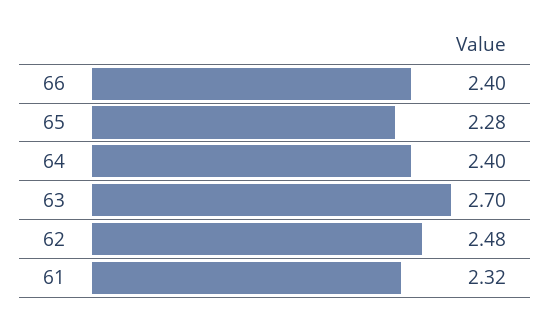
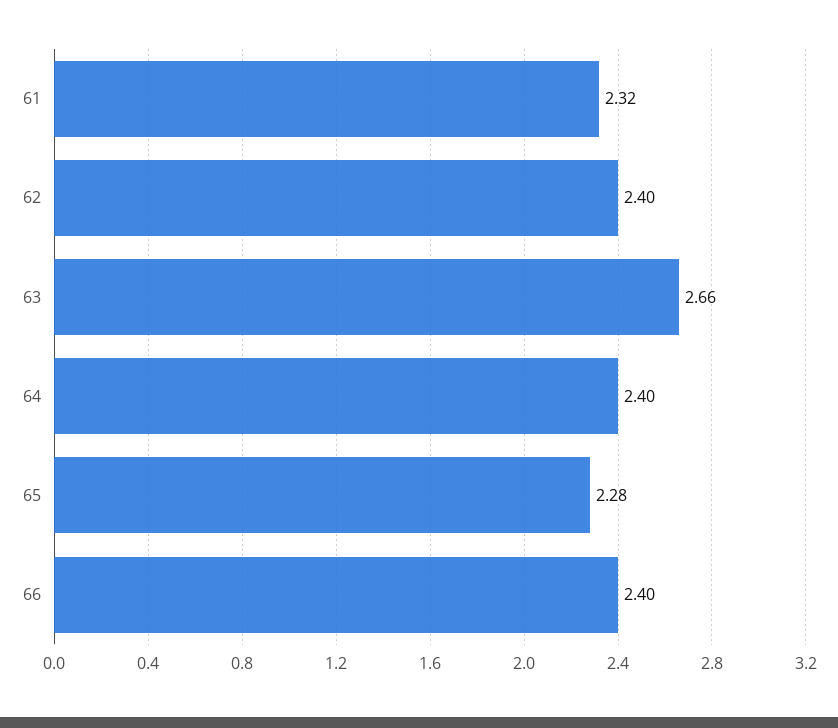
63: 2.7 -> 2.66
62: 2.48 -> 2.4

